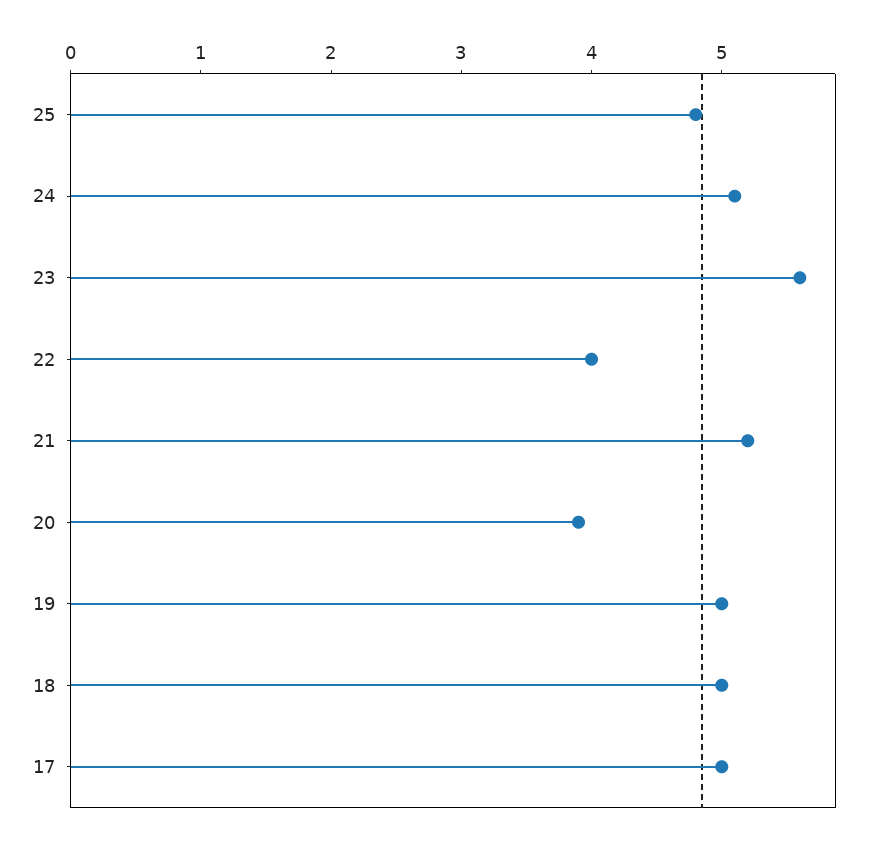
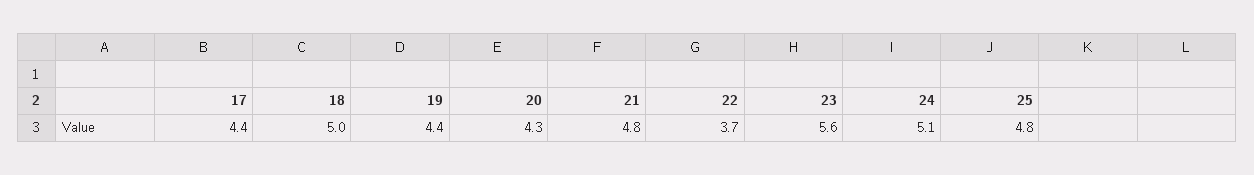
22: 4 -> 3.7
21: 5.2 -> 4.8
20: 3.9 -> 4.3
19: 5 -> 4.4
17: 5 -> 4.4

